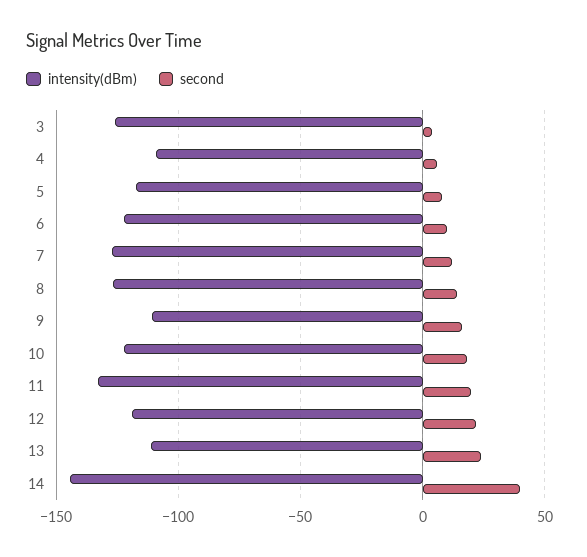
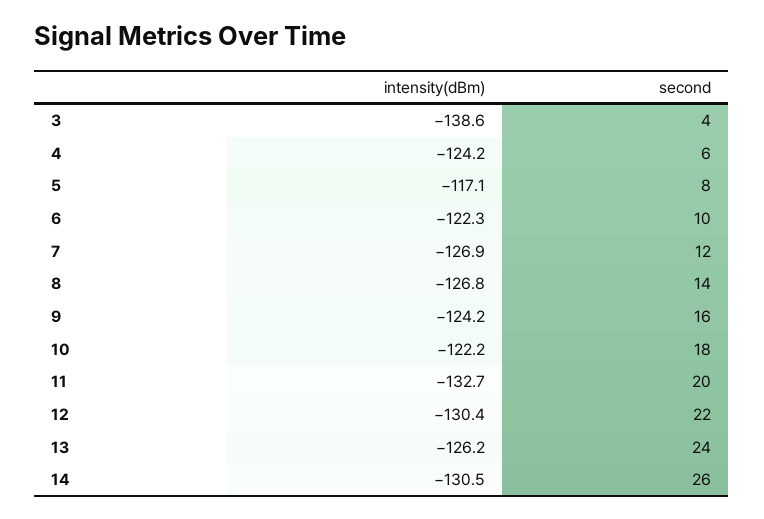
intensity(dBm), 3: -125 -> -138.6
intensity(dBm), 4: -110 -> -124.2
intensity(dBm), 9: -110 -> -124.2
intensity(dBm), 12: -120 -> -130.4
intensity(dBm), 13: -110 -> -126.2
intensity(dBm), 14: -145 -> -130.5
second, 14: 40 -> 26

